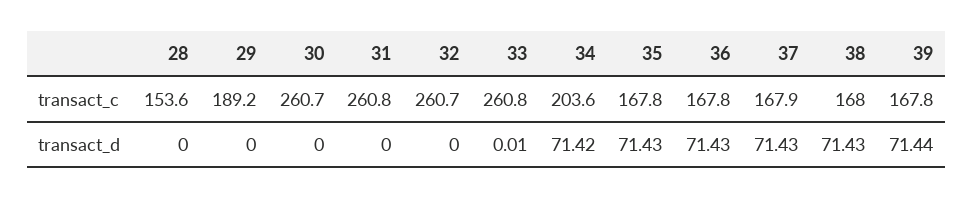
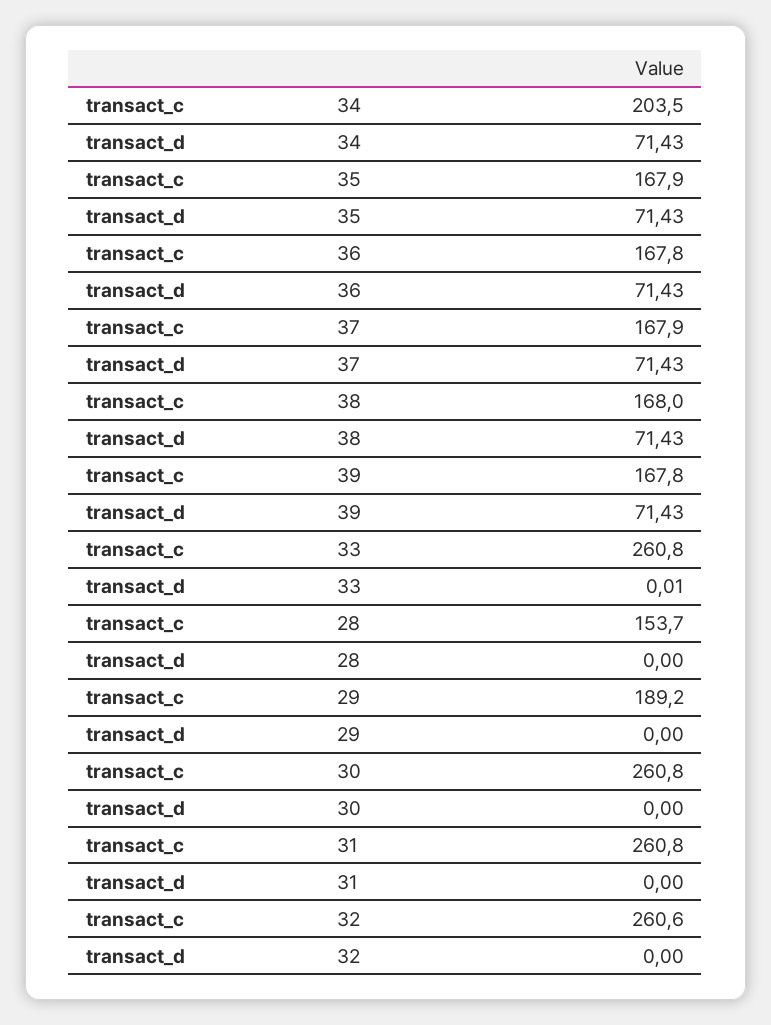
28, transact_c: 153.6 -> 153.7
30, transact_c: 260.7 -> 260.8
32, transact_c: 260.7 -> 260.6
34, transact_c: 203.6 -> 203.5
35, transact_c: 167.8 -> 167.9
34, transact_d: 71.42 -> 71.43
39, transact_d: 71.44 -> 71.43

